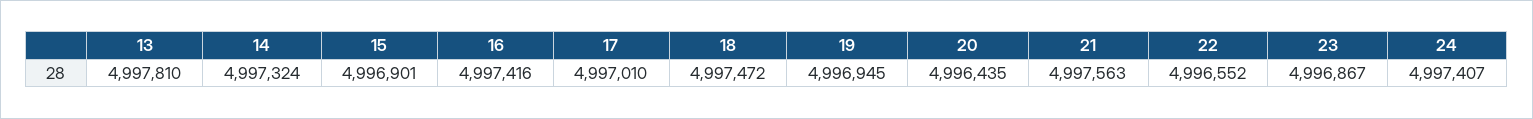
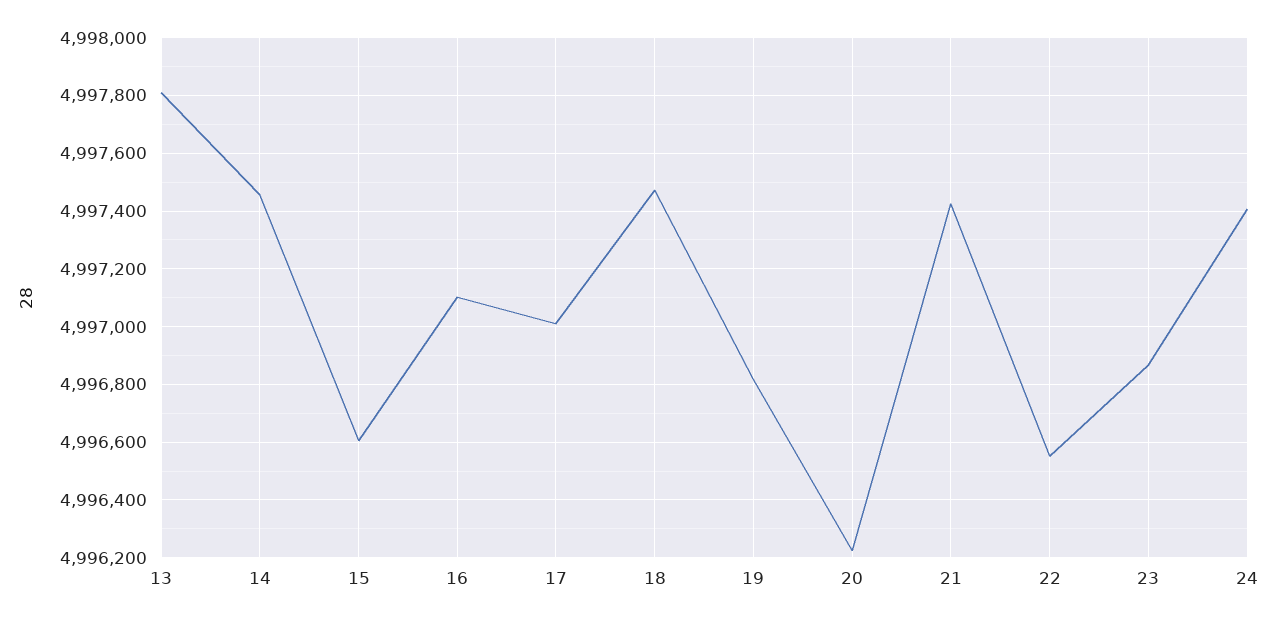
14: 4997324 -> 4997450
15: 4996901 -> 4996600
16: 4997416 -> 4997100
19: 4996945 -> 4996825
20: 4996435 -> 4996225
21: 4997563 -> 4997425

